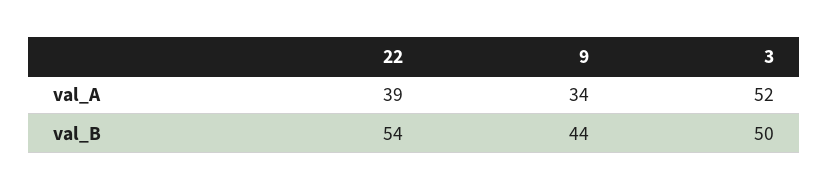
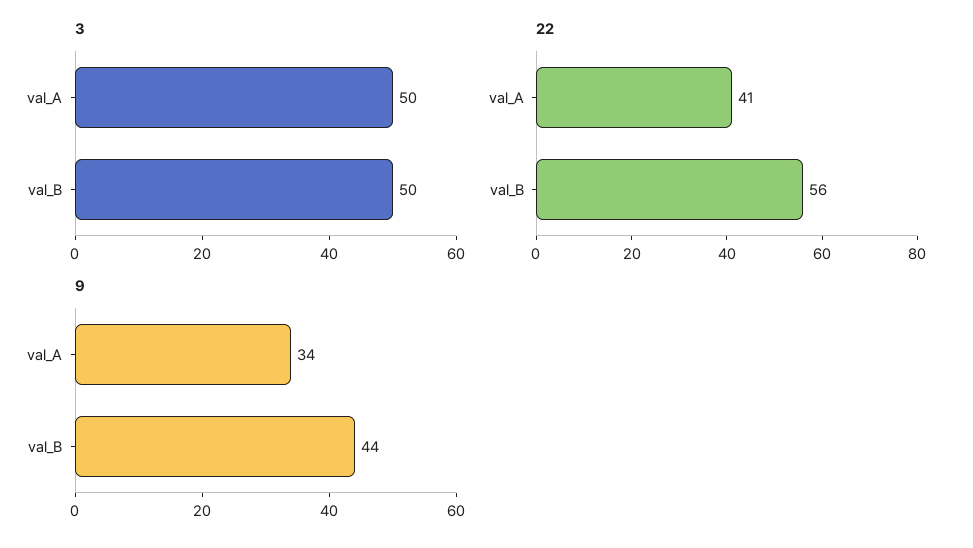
22, val_A: 39 -> 41
3, val_A: 52 -> 50
22, val_B: 54 -> 56

